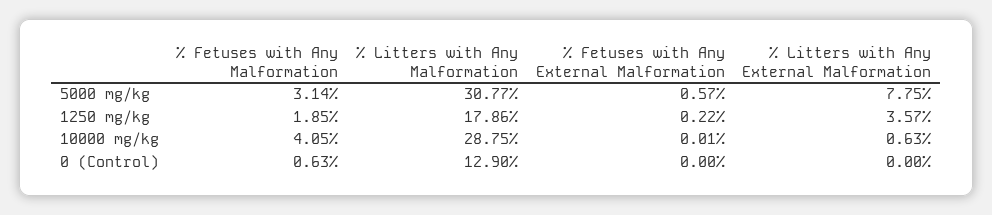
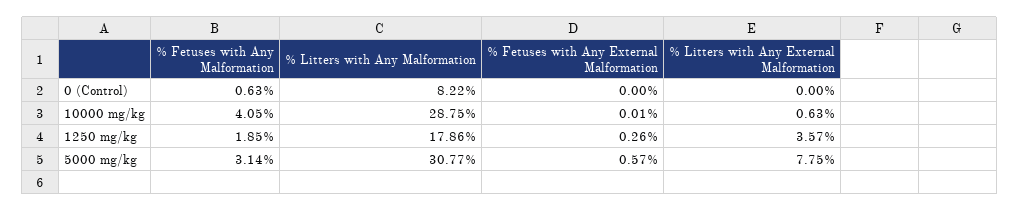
% Fetuses with Any External Malformation, 1250 mg/kg: 0.22 -> 0.26
% Litters with Any Malformation, 0 (Control): 12.9 -> 8.22

